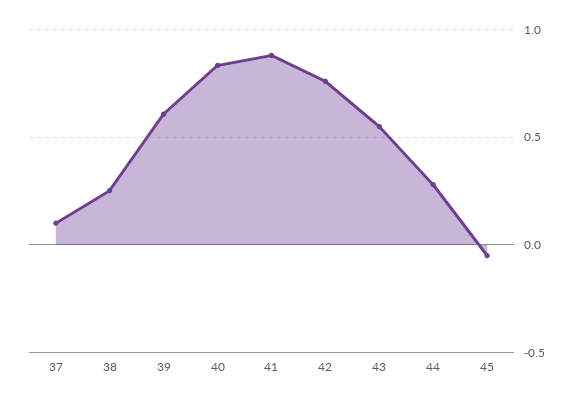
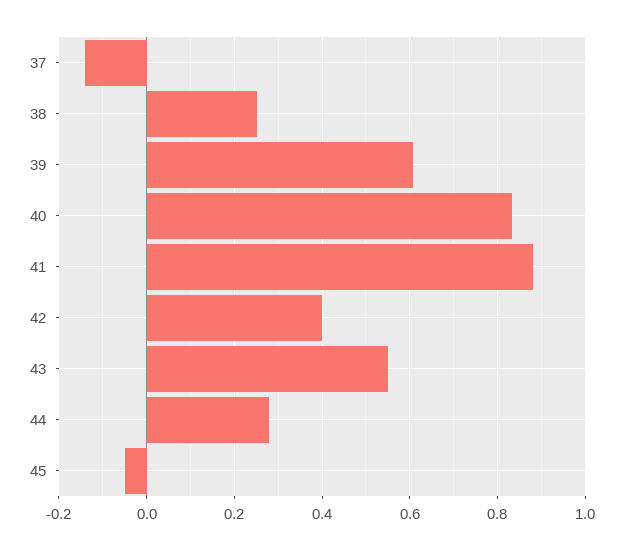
37: 0.1 -> -0.14
42: 0.75 -> 0.4

